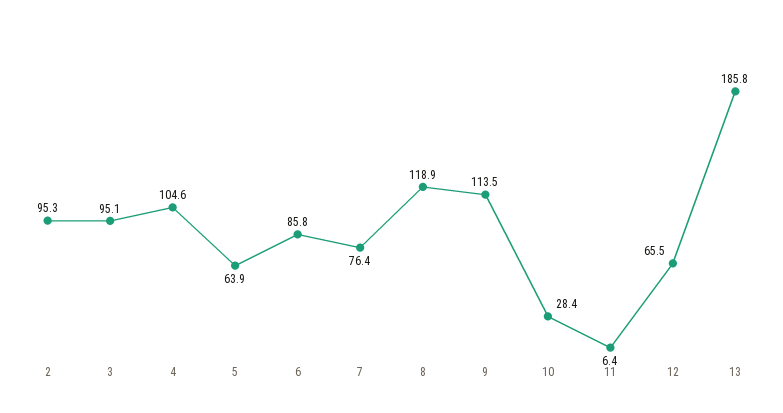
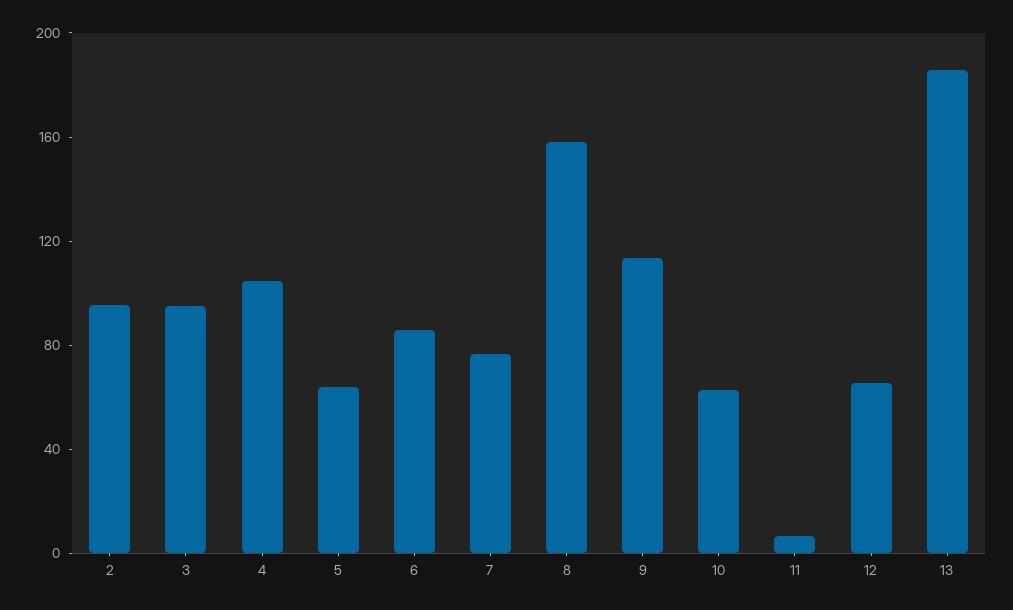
8: 118.9 -> 160
10: 28.4 -> 60

